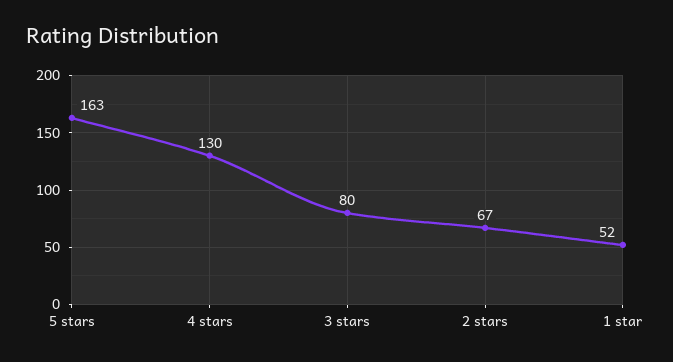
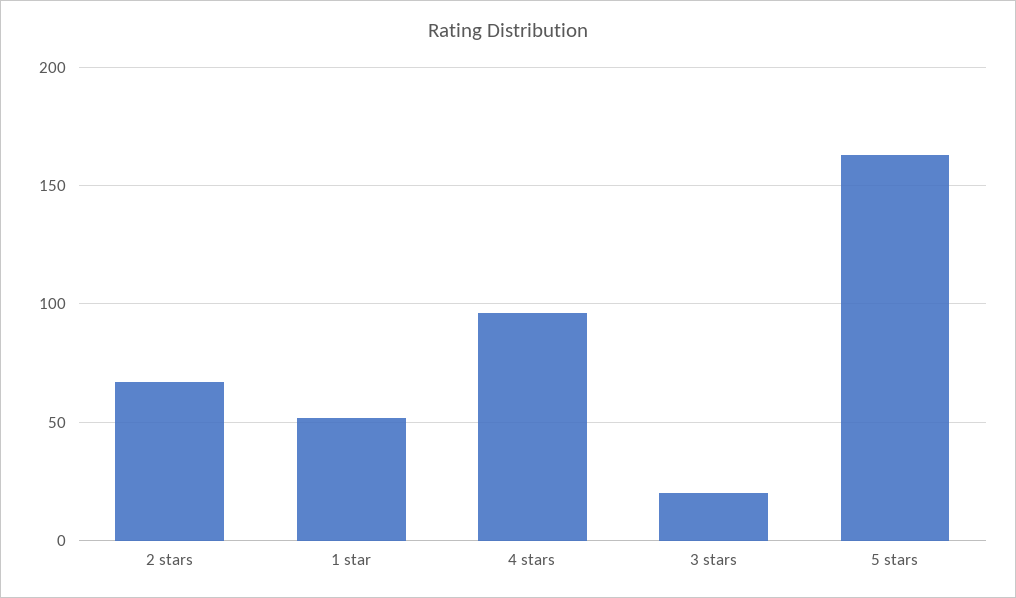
4 stars: 130 -> 95
3 stars: 80 -> 20

